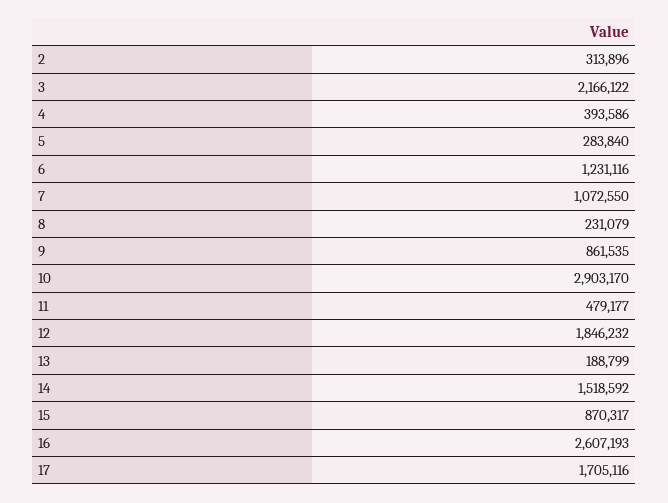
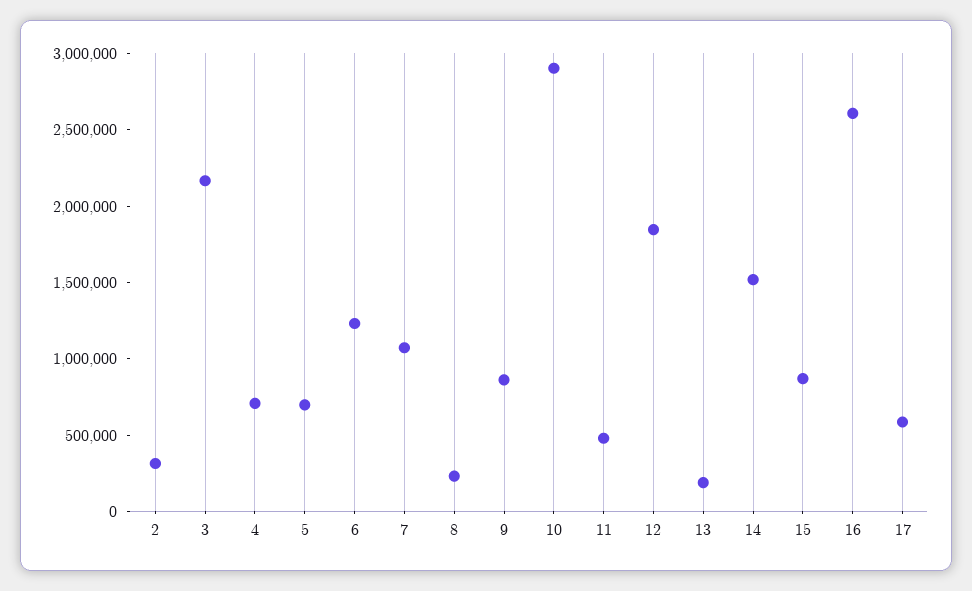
4: 393586 -> 700000
5: 283840 -> 700000
17: 1705116 -> 600000

